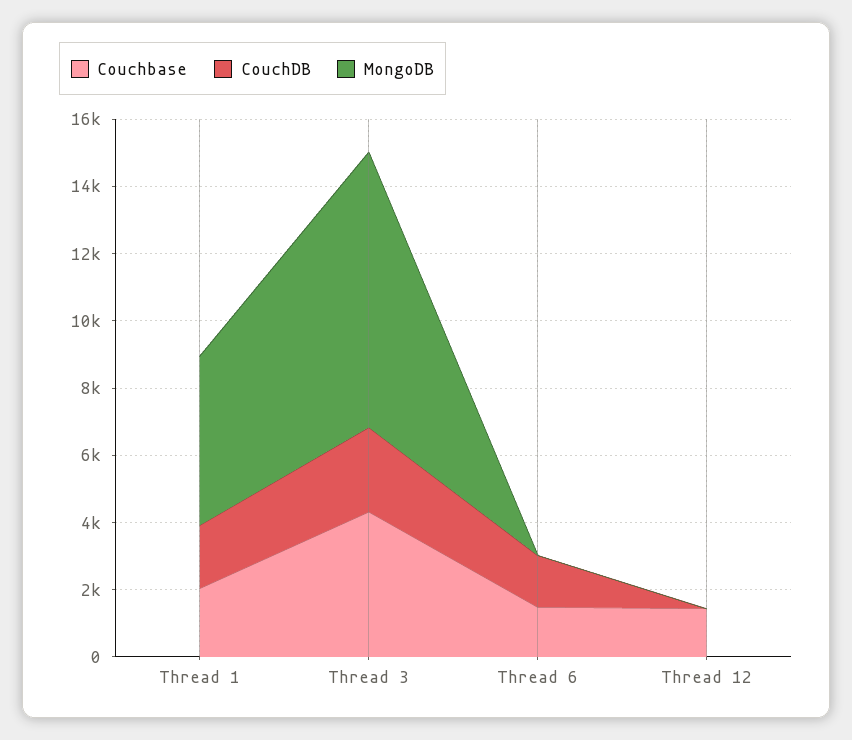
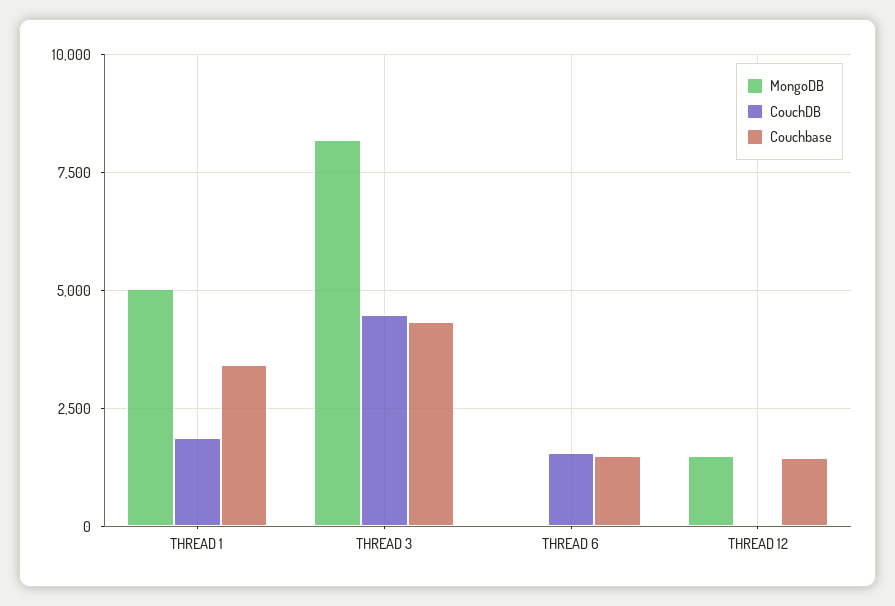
Couchbase, Thread 1: 2000 -> 3500
CouchDB, Thread 3: 2500 -> 4500
MongoDB, Thread 12: 0 -> 1500

